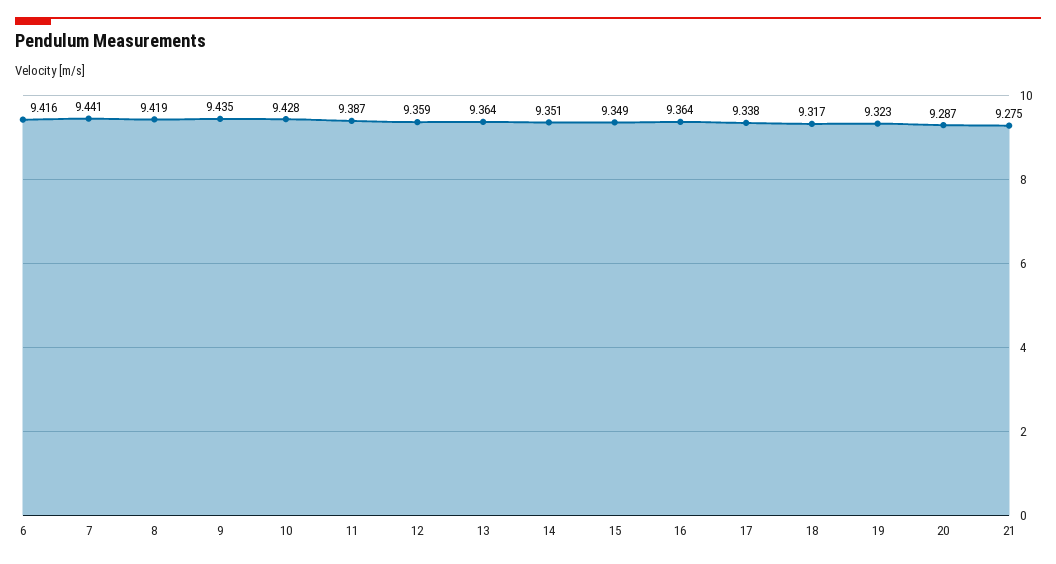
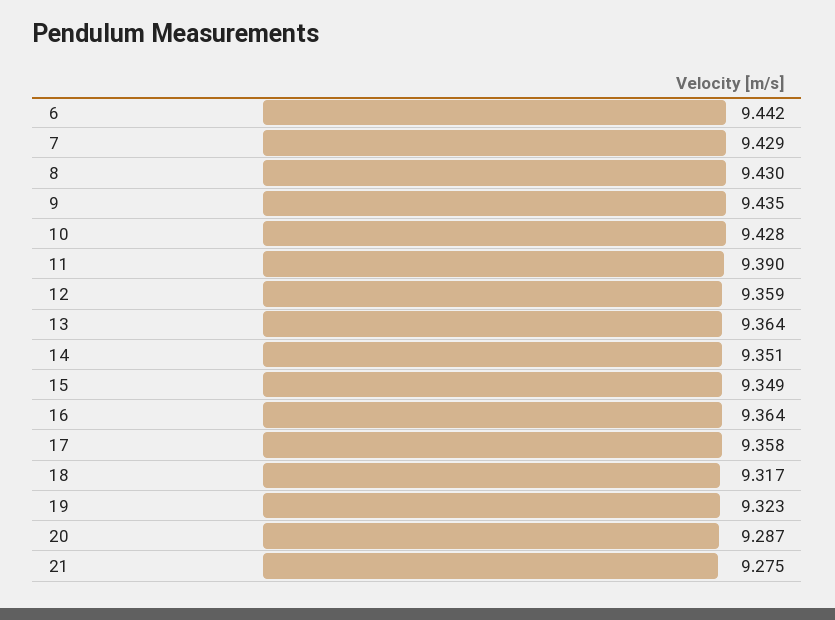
6: 9.416 -> 9.442
7: 9.441 -> 9.429
8: 9.419 -> 9.43
11: 9.387 -> 9.39
17: 9.338 -> 9.358

